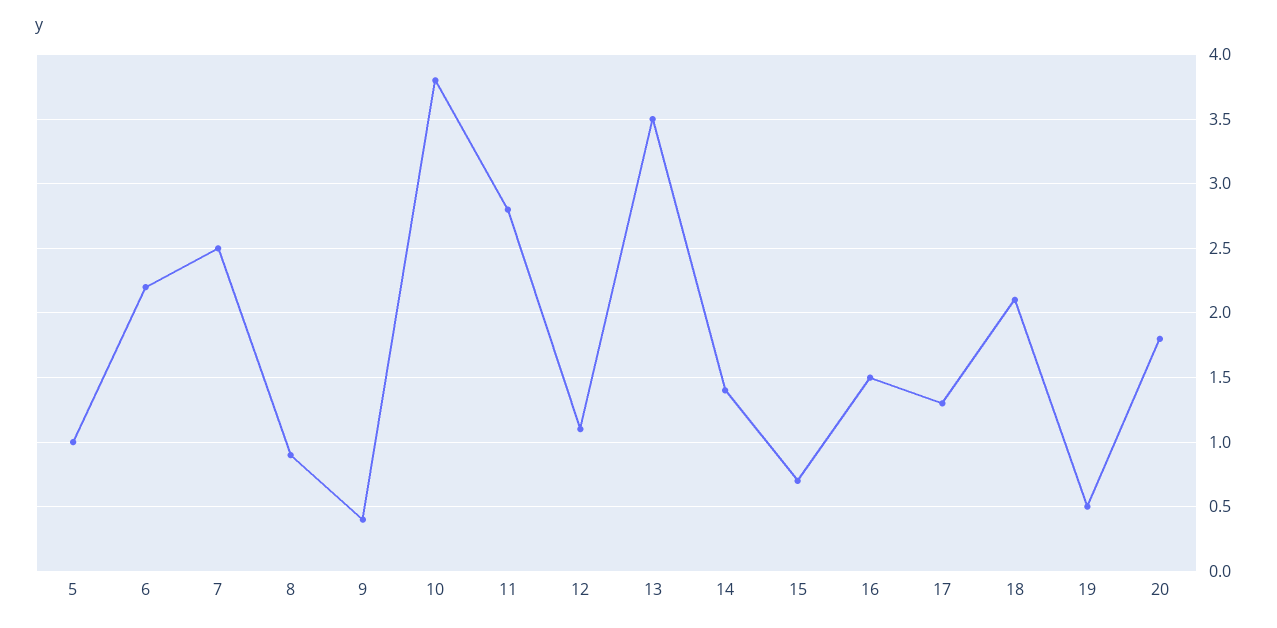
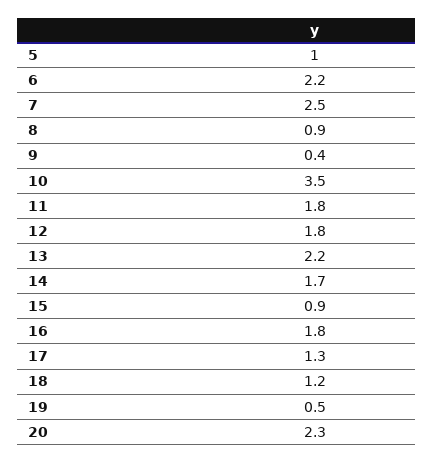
10: 3.8 -> 3.5
11: 2.8 -> 1.8
12: 1.1 -> 1.8
13: 3.5 -> 2.2
14: 1.4 -> 1.7
15: 0.7 -> 0.9
16: 1.5 -> 1.8
18: 2.1 -> 1.2
20: 1.8 -> 2.3

